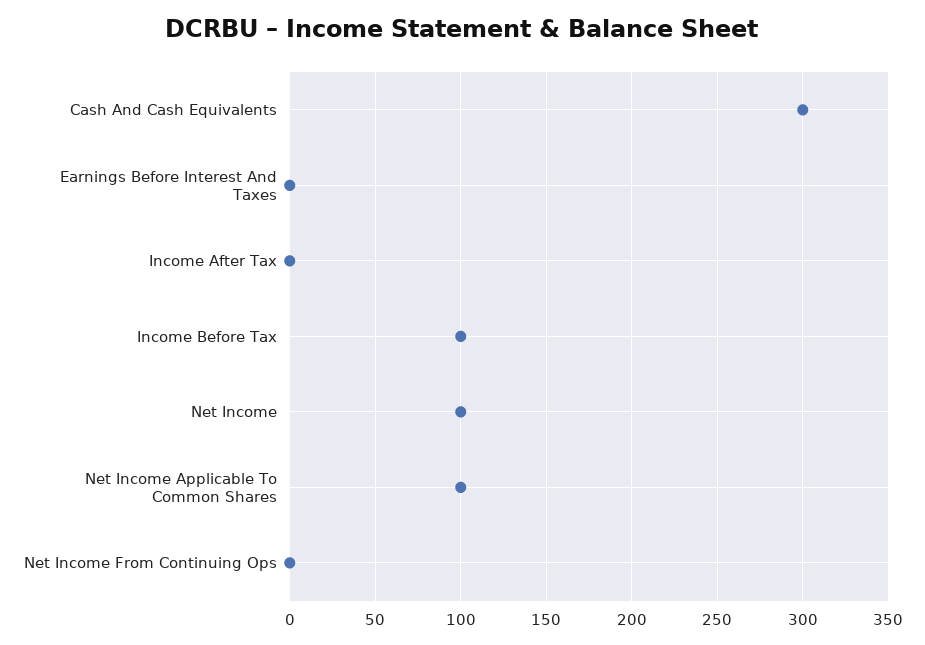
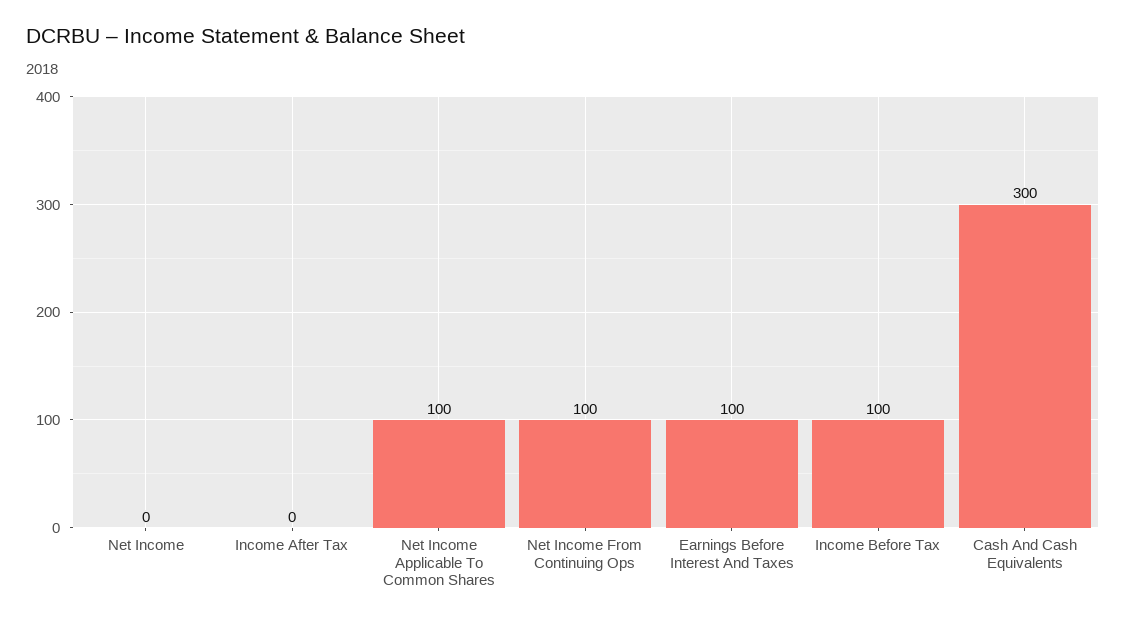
Earnings Before Interest And Taxes: 0 -> 100
Net Income: 100 -> 0
Net Income From Continuing Ops: 0 -> 100

